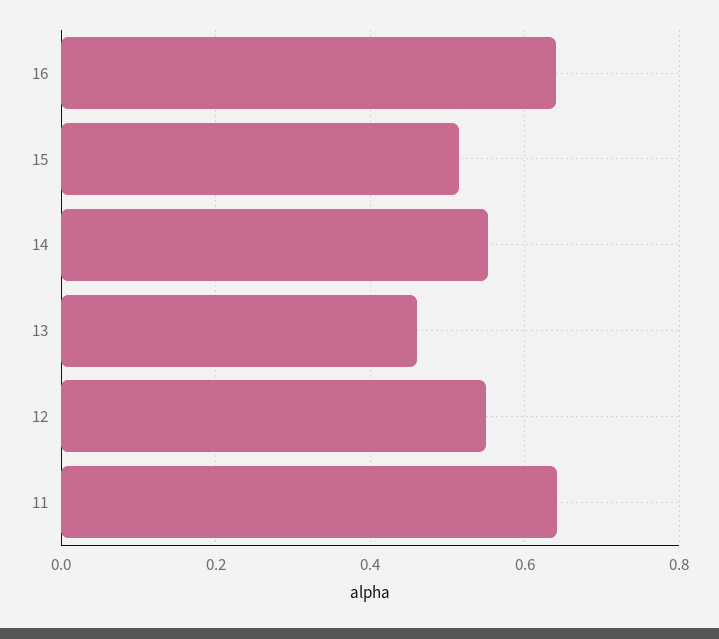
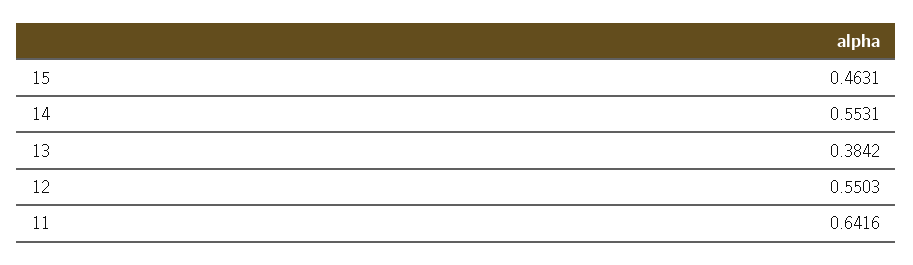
16: 0.64 -> none
15: 0.52 -> 0.4631
13: 0.46 -> 0.3842

